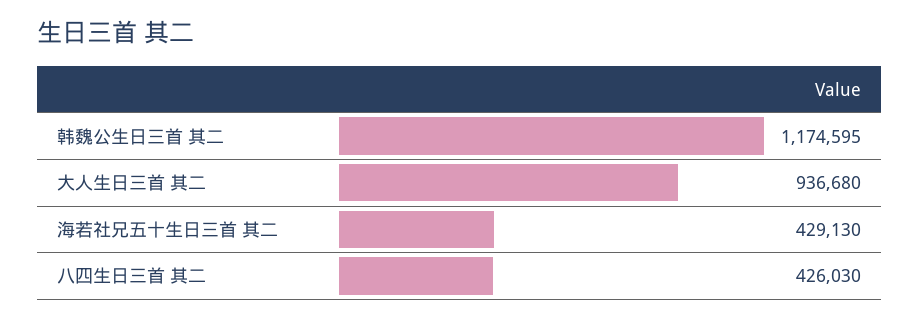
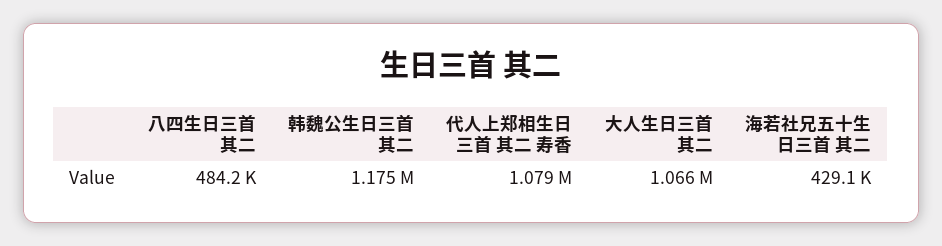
大人生日三首 其二: 936680 -> 1066000
八四生日三首 其二: 426030 -> 484200
代人上郑相生日三首 其二 寿香: none -> 1079000

